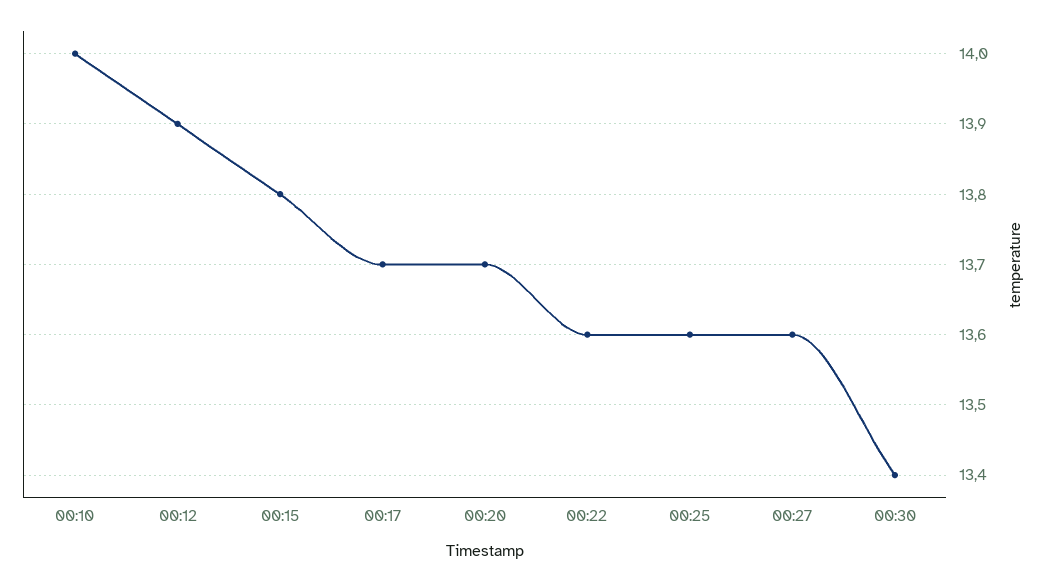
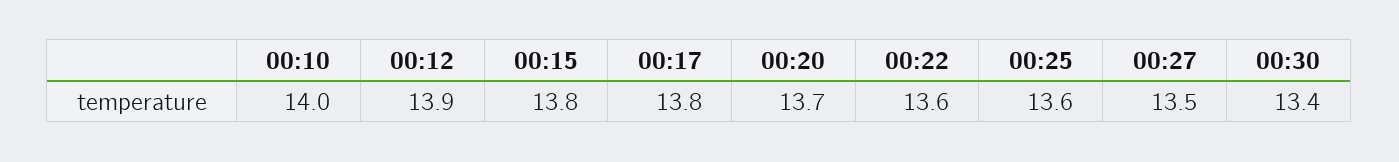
00:17: 13.7 -> 13.8
00:27: 13.6 -> 13.5

